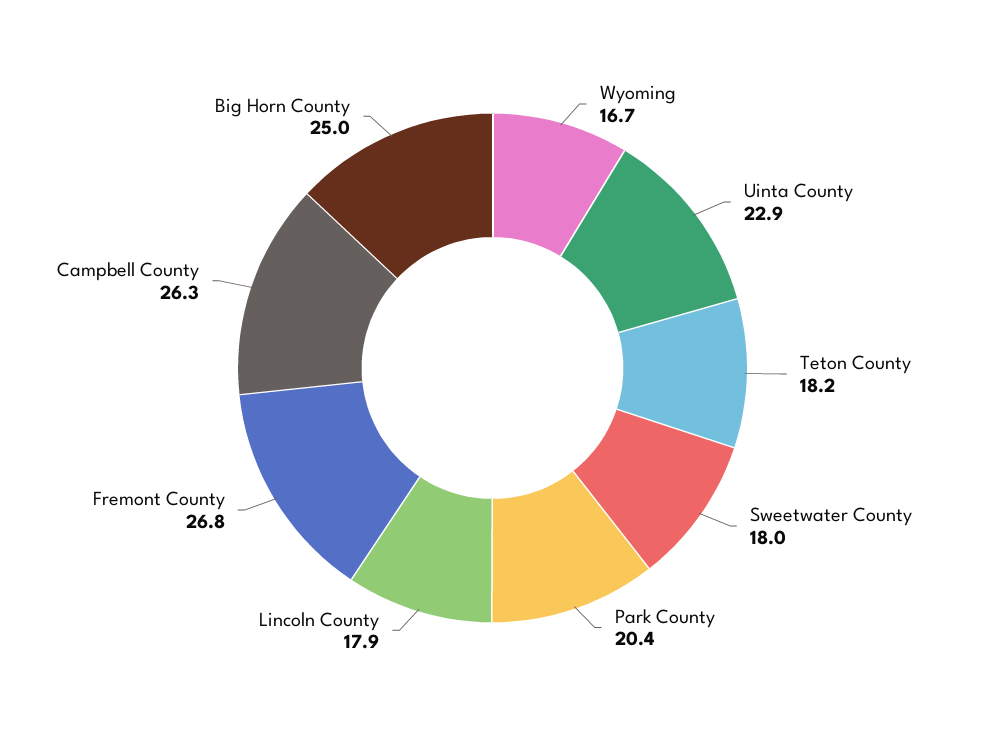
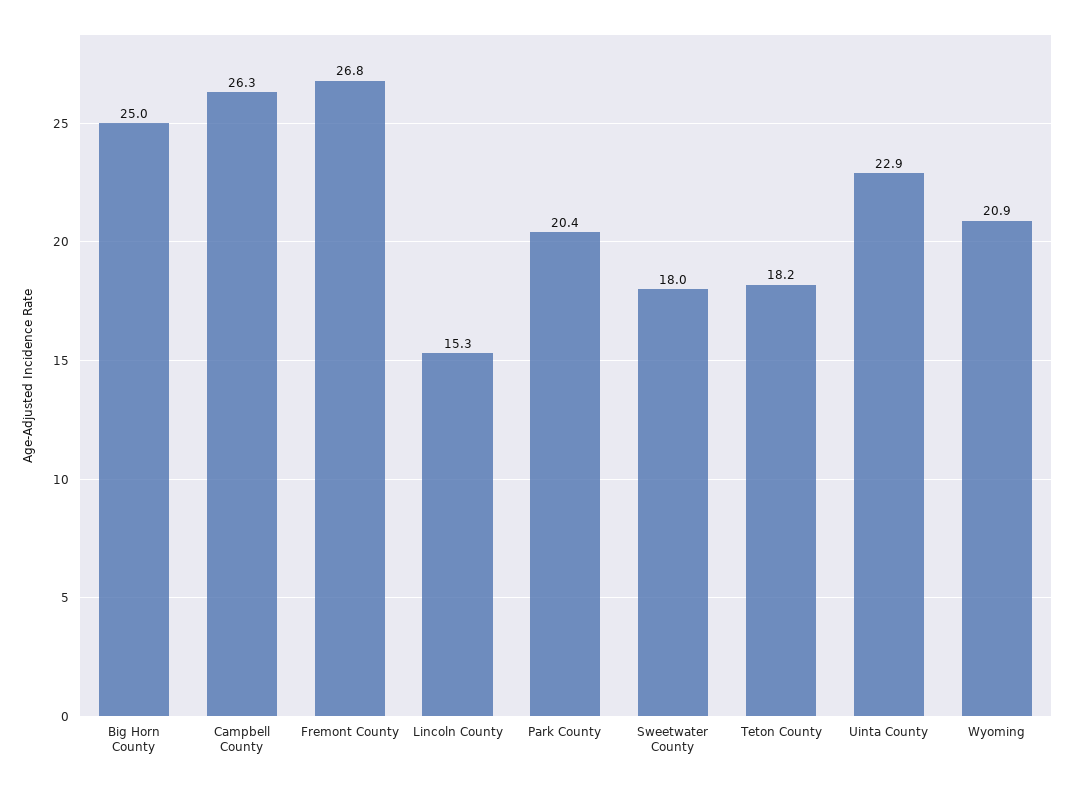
Wyoming: 16.7 -> 20.9
Lincoln County: 17.9 -> 15.3

